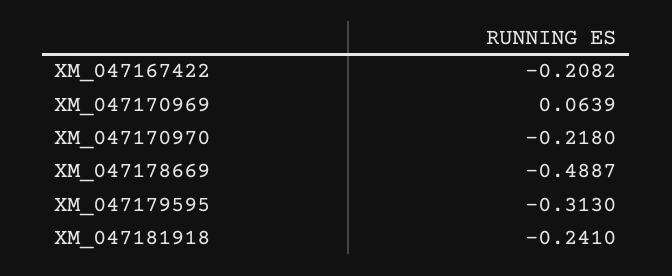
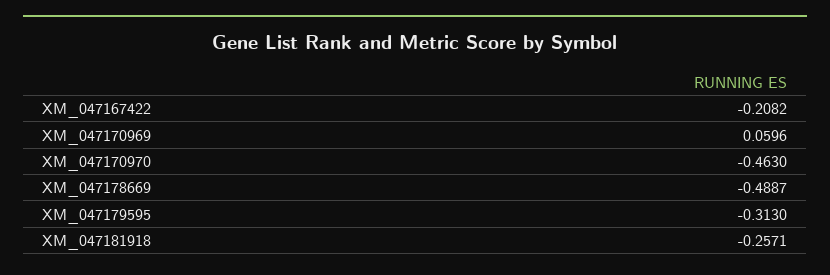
XM_047170969: 0.0639 -> 0.0596
XM_047170970: -0.218 -> -0.463
XM_047181918: -0.241 -> -0.2571

